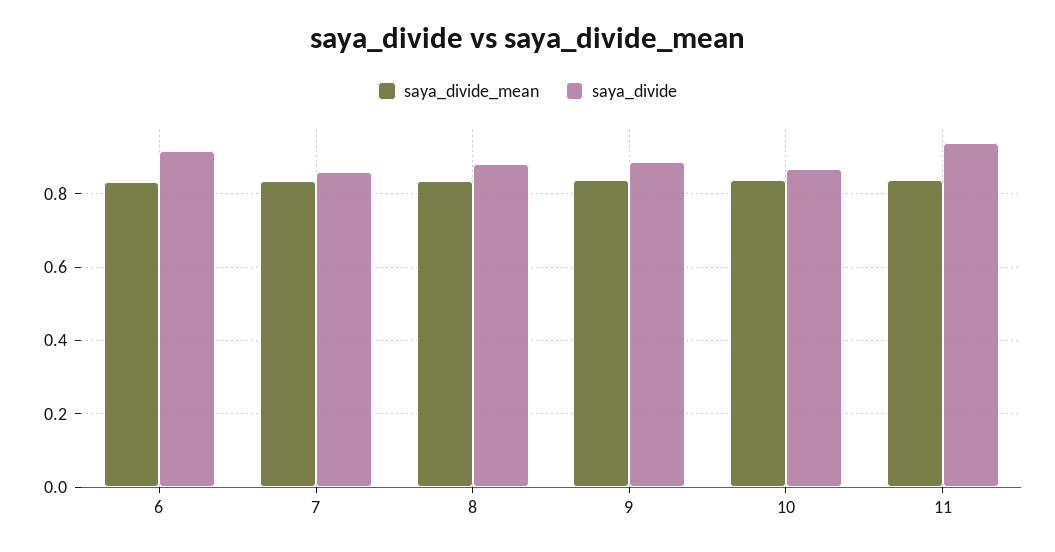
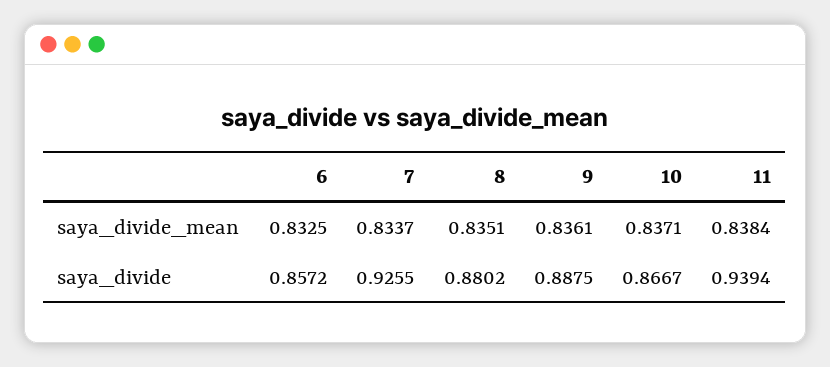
saya_divide, 6: 0.92 -> 0.8572
saya_divide, 7: 0.86 -> 0.9255

